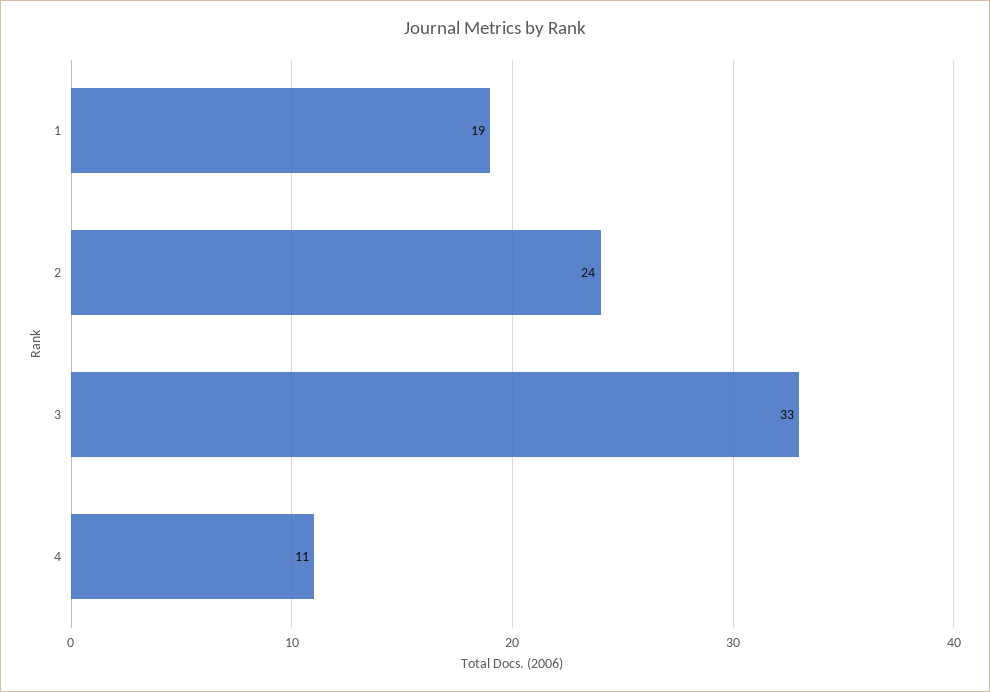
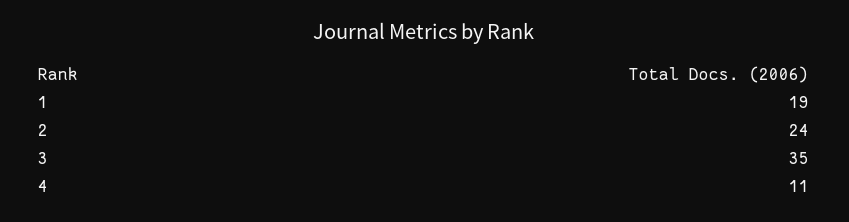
3: 33 -> 35

